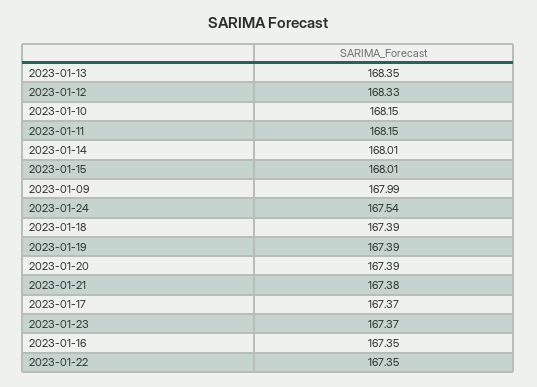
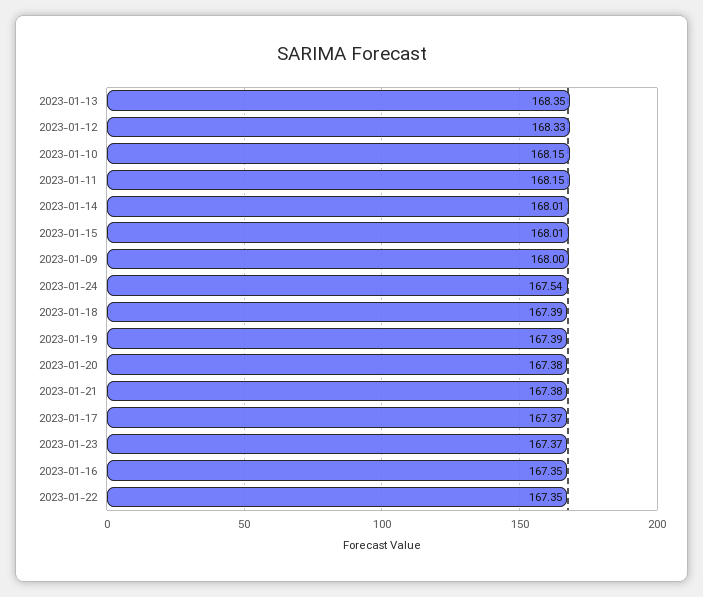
2023-01-09: 167.99 -> 168
2023-01-20: 167.39 -> 167.38

